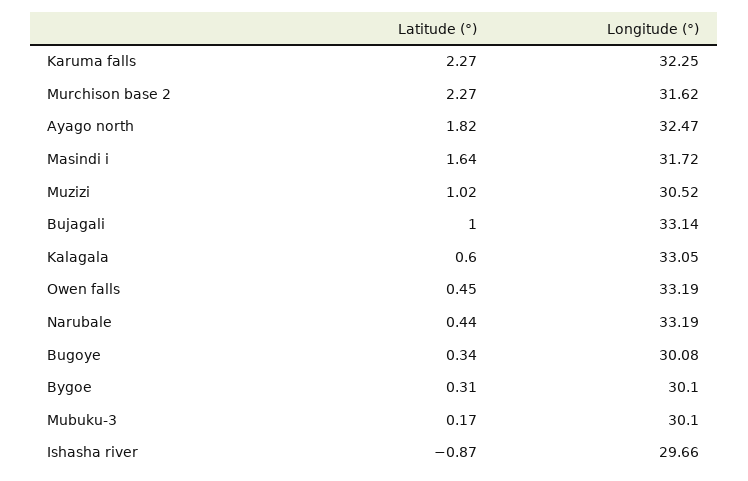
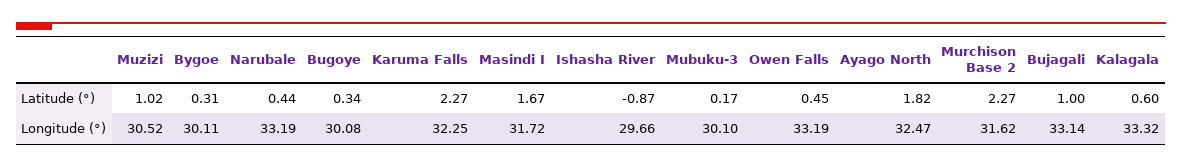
Latitude (°), Masindi i: 1.64 -> 1.67
Longitude (°), Kalagala: 33.05 -> 33.32
Longitude (°), Bygoe: 30.1 -> 30.11

